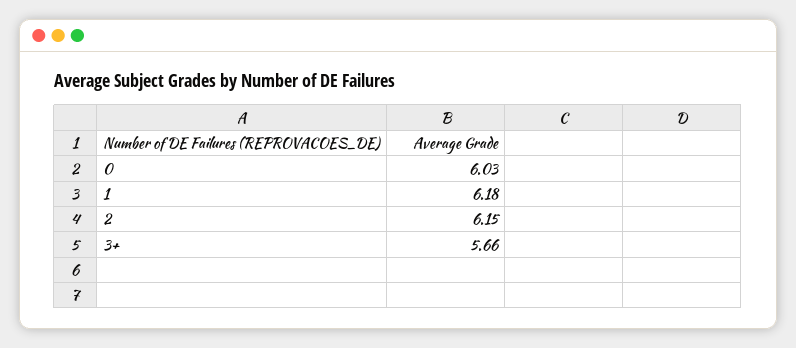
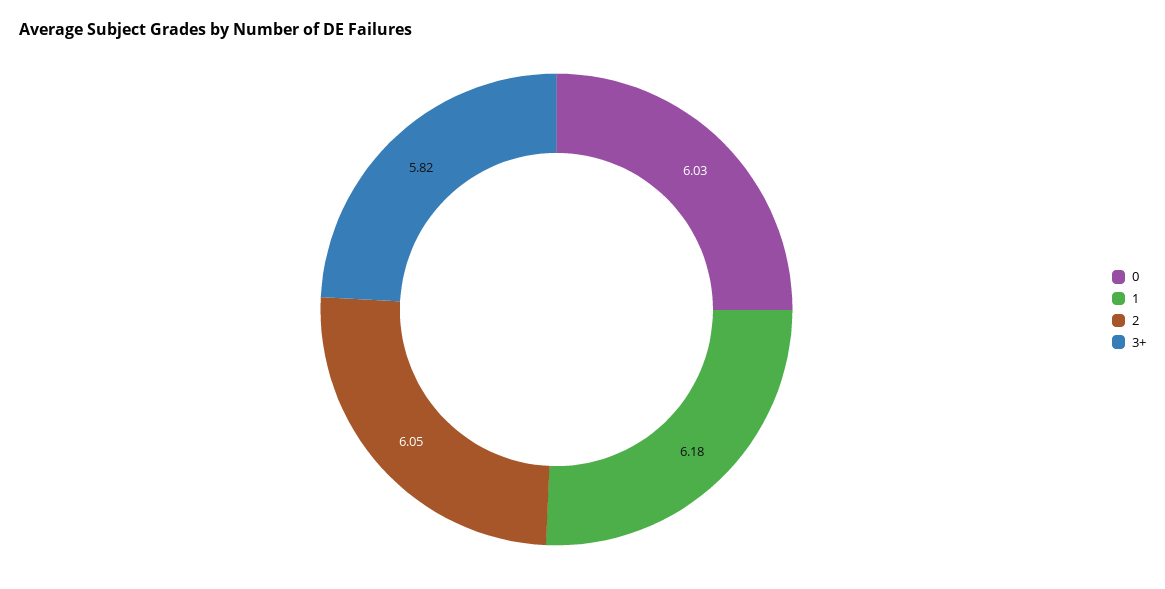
2: 6.15 -> 6.05
3+: 5.66 -> 5.82

